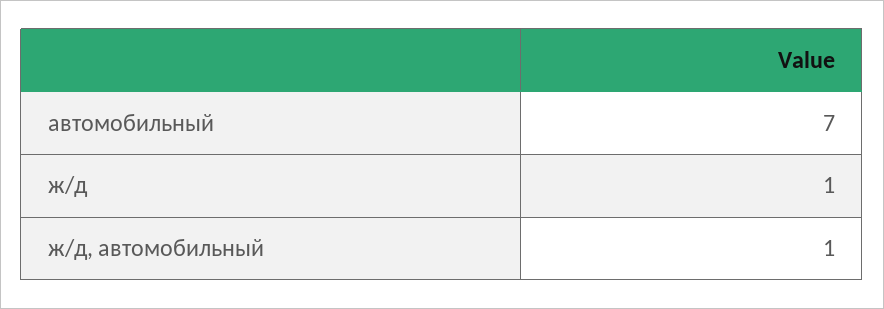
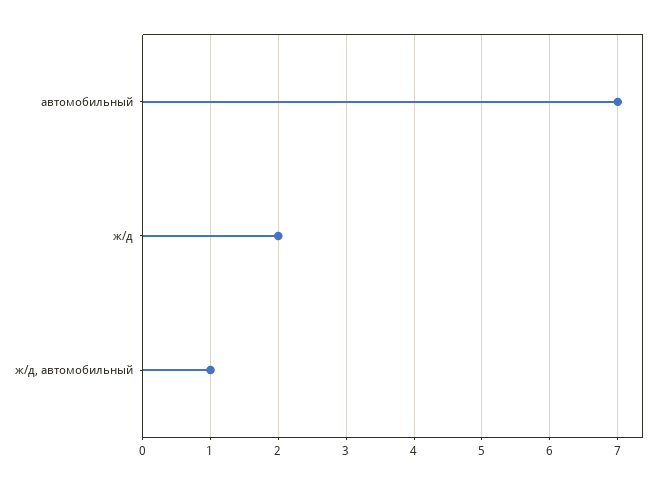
ж/д: 1 -> 2

